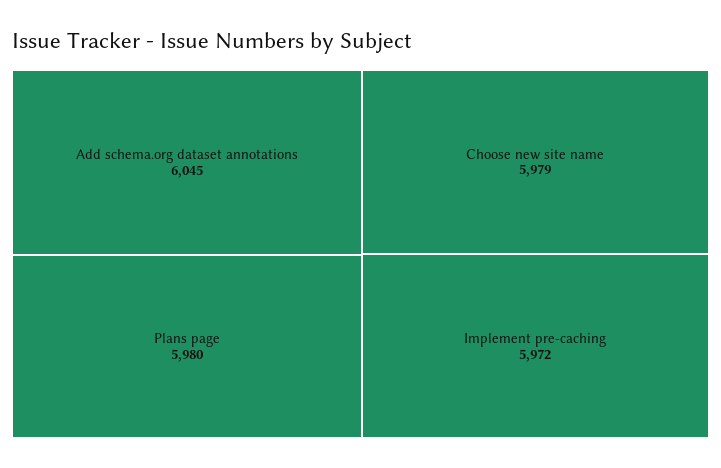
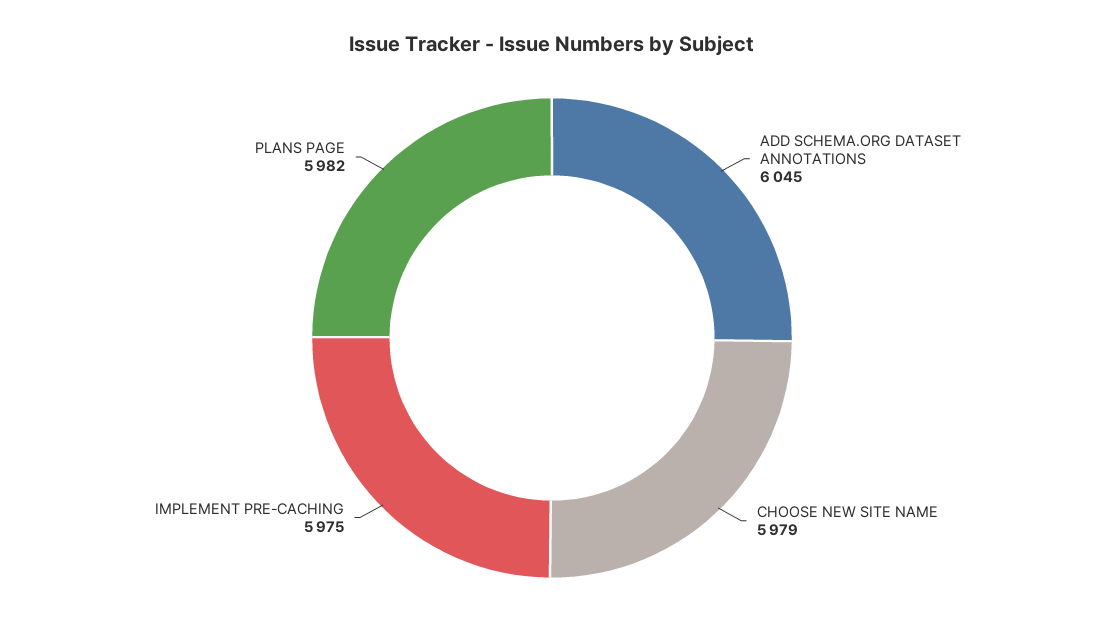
Plans page: 5980 -> 5982
Implement pre-caching: 5972 -> 5975

